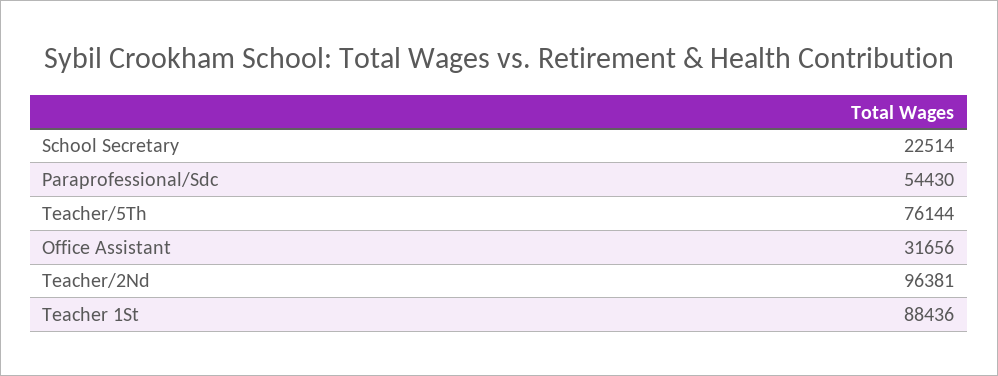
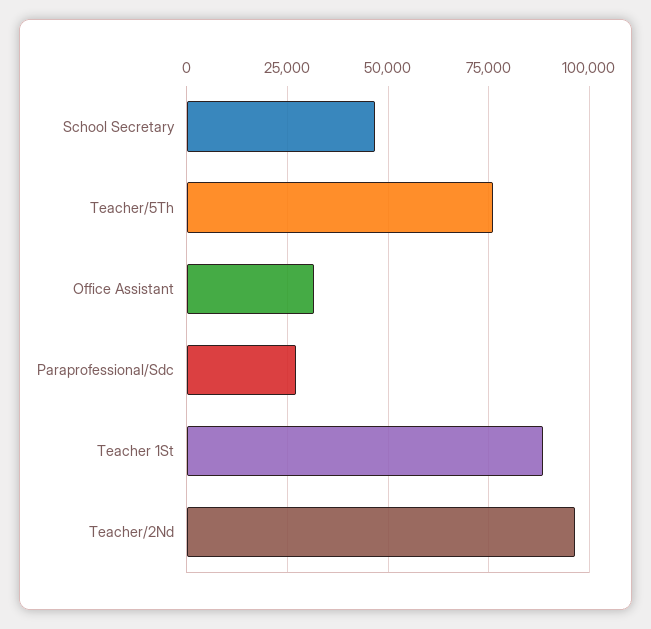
School Secretary: 22514 -> 47500
Paraprofessional/Sdc: 54430 -> 27500

